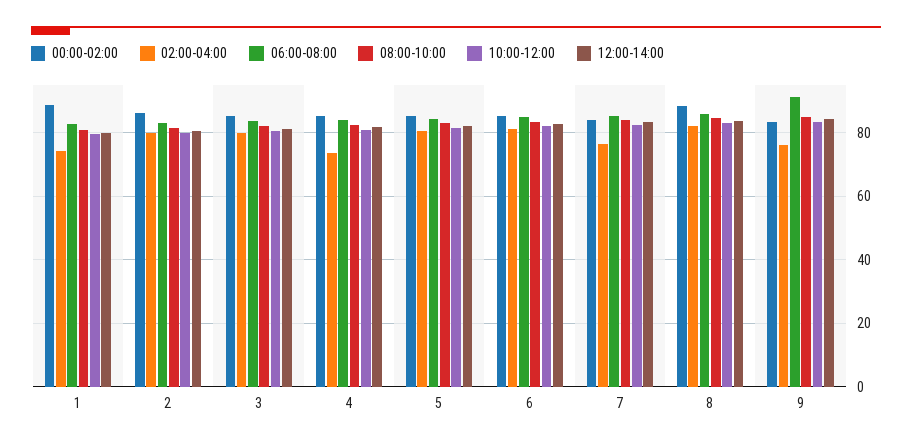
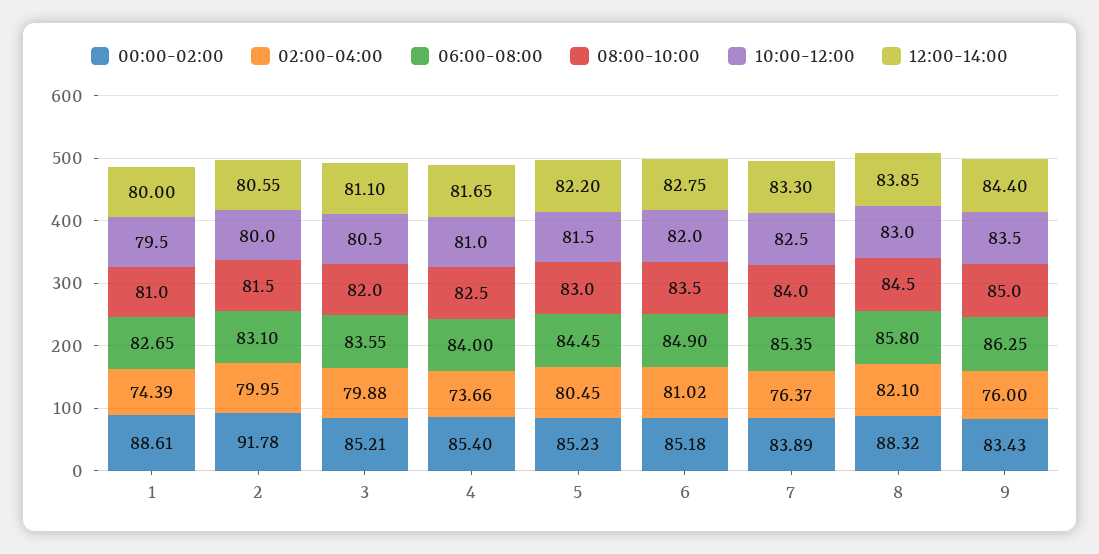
00:00-02:00, 2: 86 -> 91.78
06:00-08:00, 9: 92 -> 86.25

